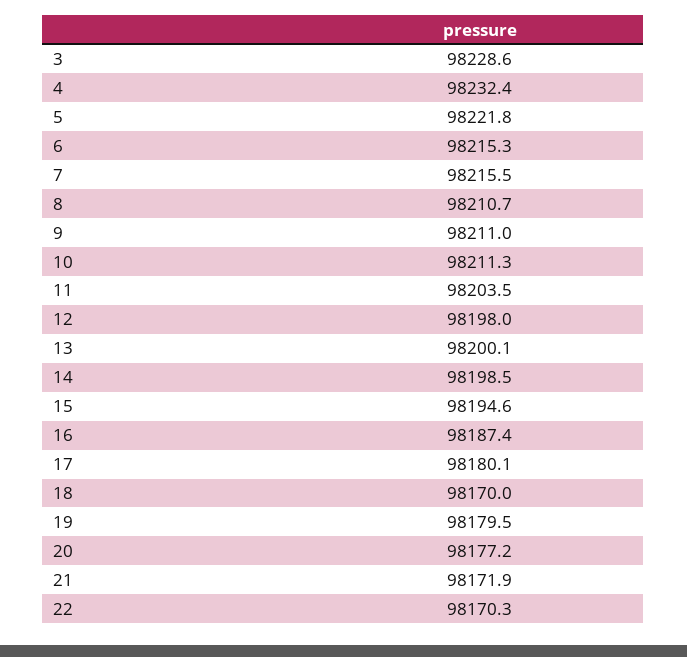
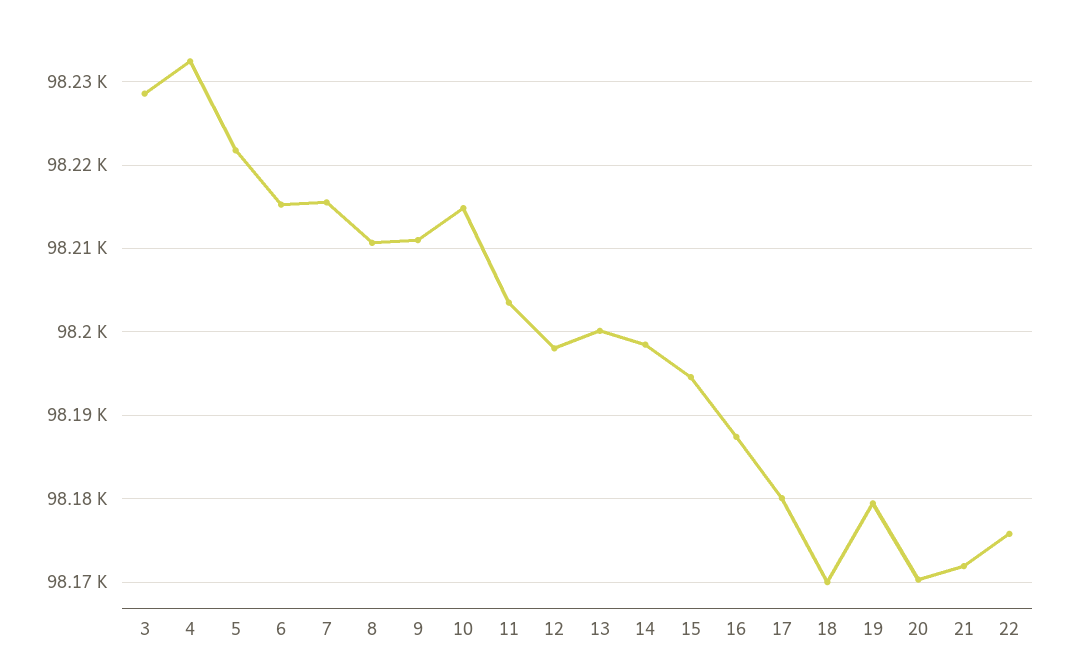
10: 98211.3 -> 98215
20: 98177.2 -> 98170
22: 98170.3 -> 98176

